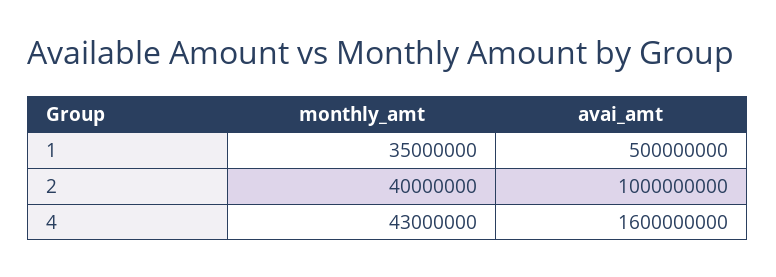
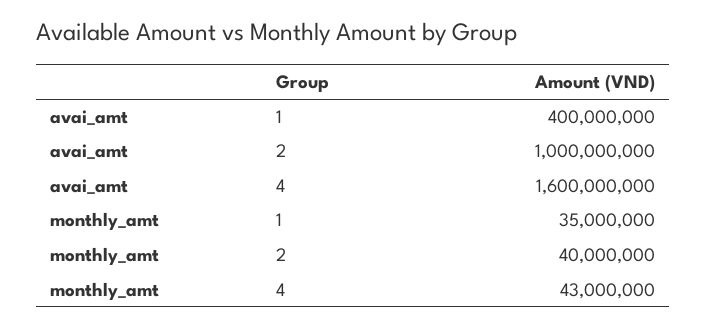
avai_amt, 1: 500000000 -> 400000000

